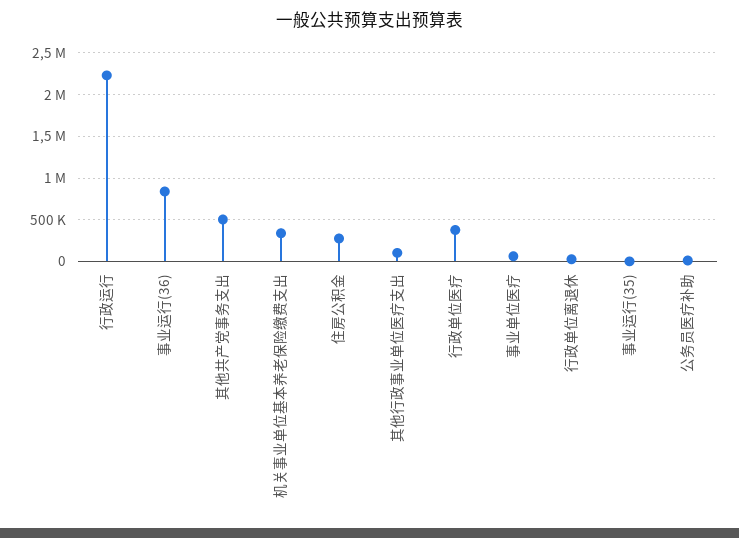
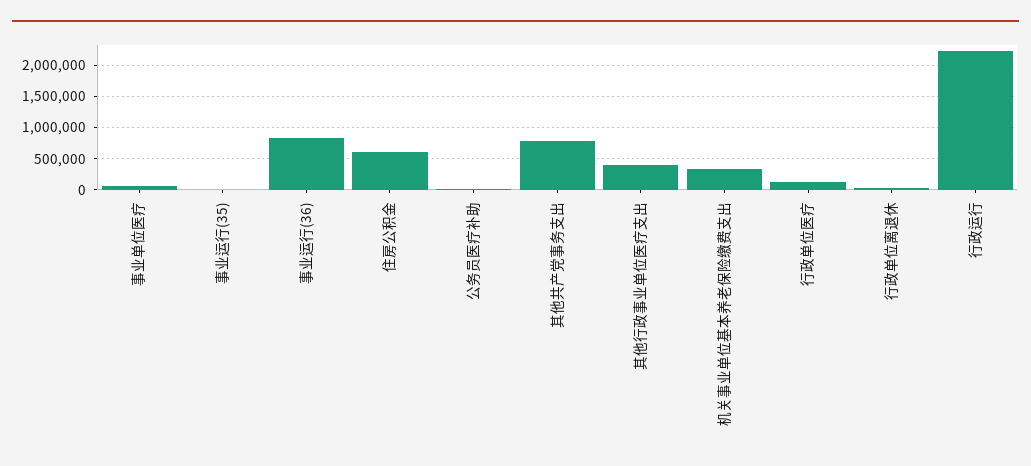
其他共产党事务支出: 500000 -> 800000
住房公积金: 300000 -> 600000
其他行政事业单位医疗支出: 100000 -> 400000
行政单位医疗: 400000 -> 100000

